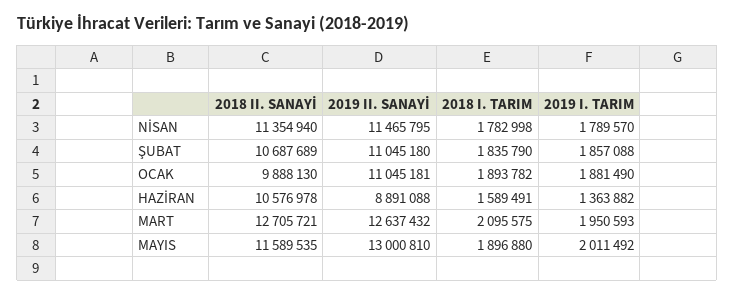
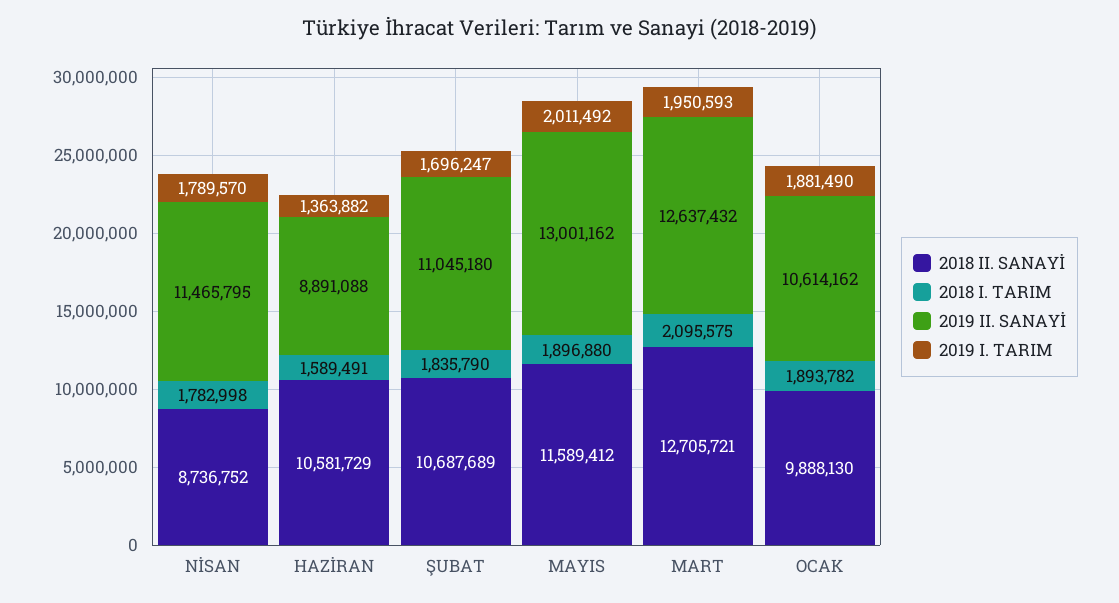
2018 II. SANAYİ, NİSAN: 11354940 -> 8736752
2019 I. TARIM, ŞUBAT: 1857088 -> 1696247
2019 II. SANAYİ, OCAK: 11045181 -> 10614162
2018 II. SANAYİ, HAZİRAN: 10576978 -> 10581729
2018 II. SANAYİ, MAYIS: 11589535 -> 11589412
2019 II. SANAYİ, MAYIS: 13000810 -> 13001162

